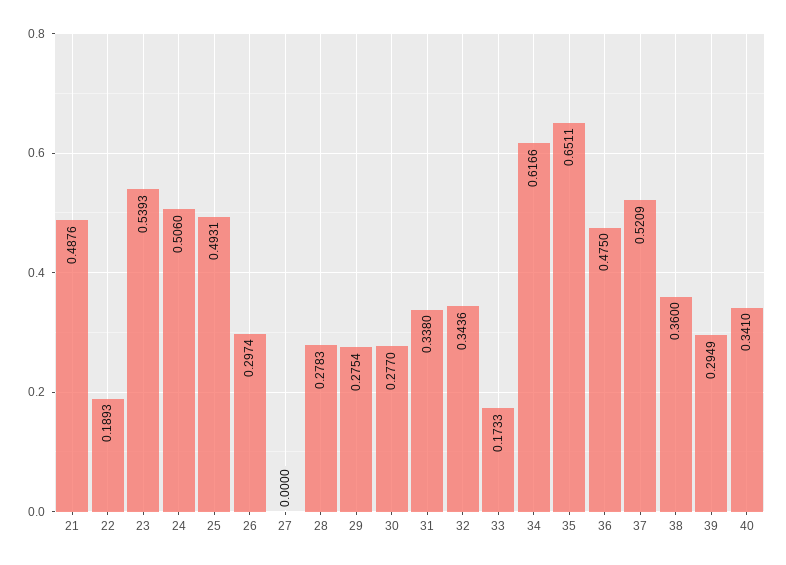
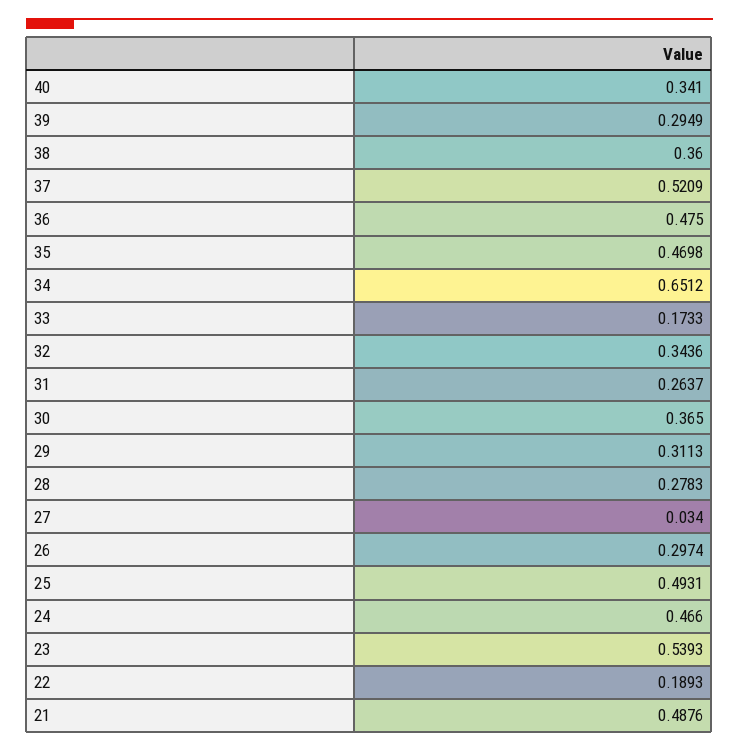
24: 0.506 -> 0.466
27: 0 -> 0.034
29: 0.2754 -> 0.3113
30: 0.277 -> 0.365
31: 0.338 -> 0.2637
34: 0.6166 -> 0.6512
35: 0.6511 -> 0.4698

